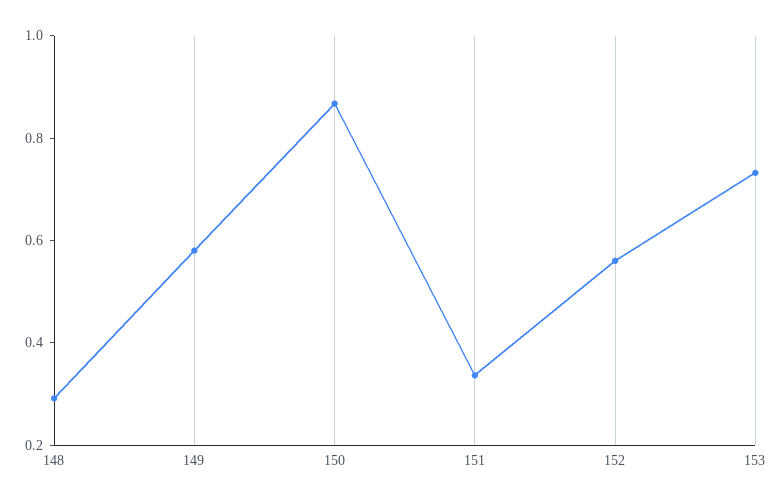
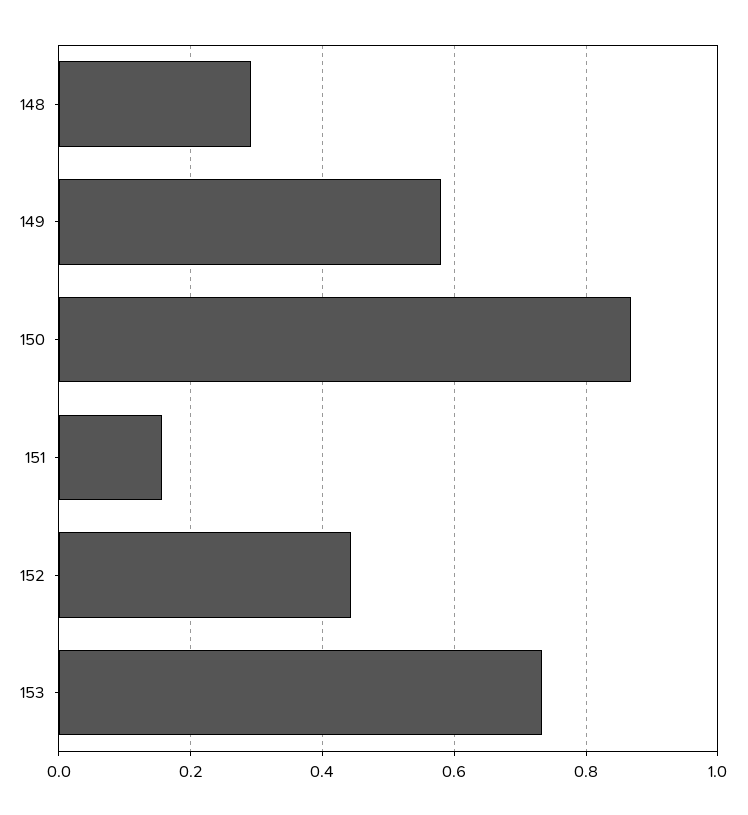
151: 0.35 -> 0.16
152: 0.55 -> 0.44

